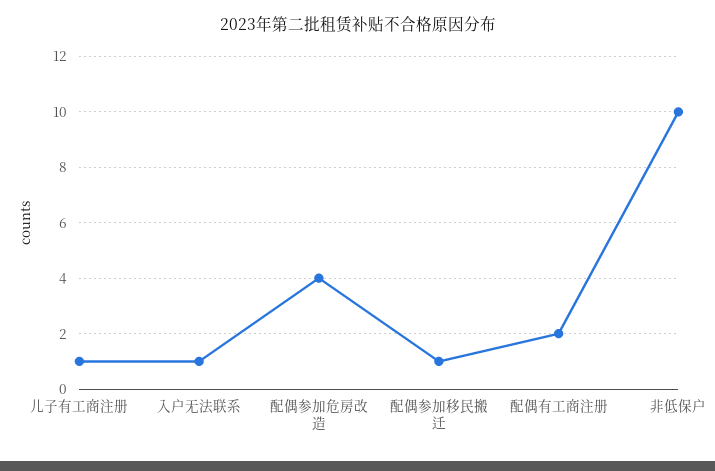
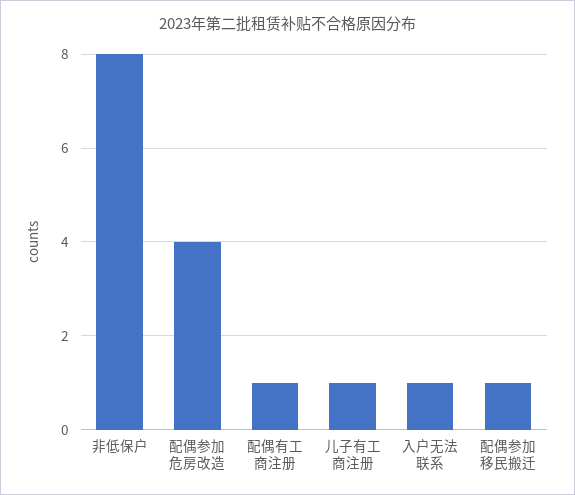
配偶有工商注册: 2 -> 1
非低保户: 10 -> 8

